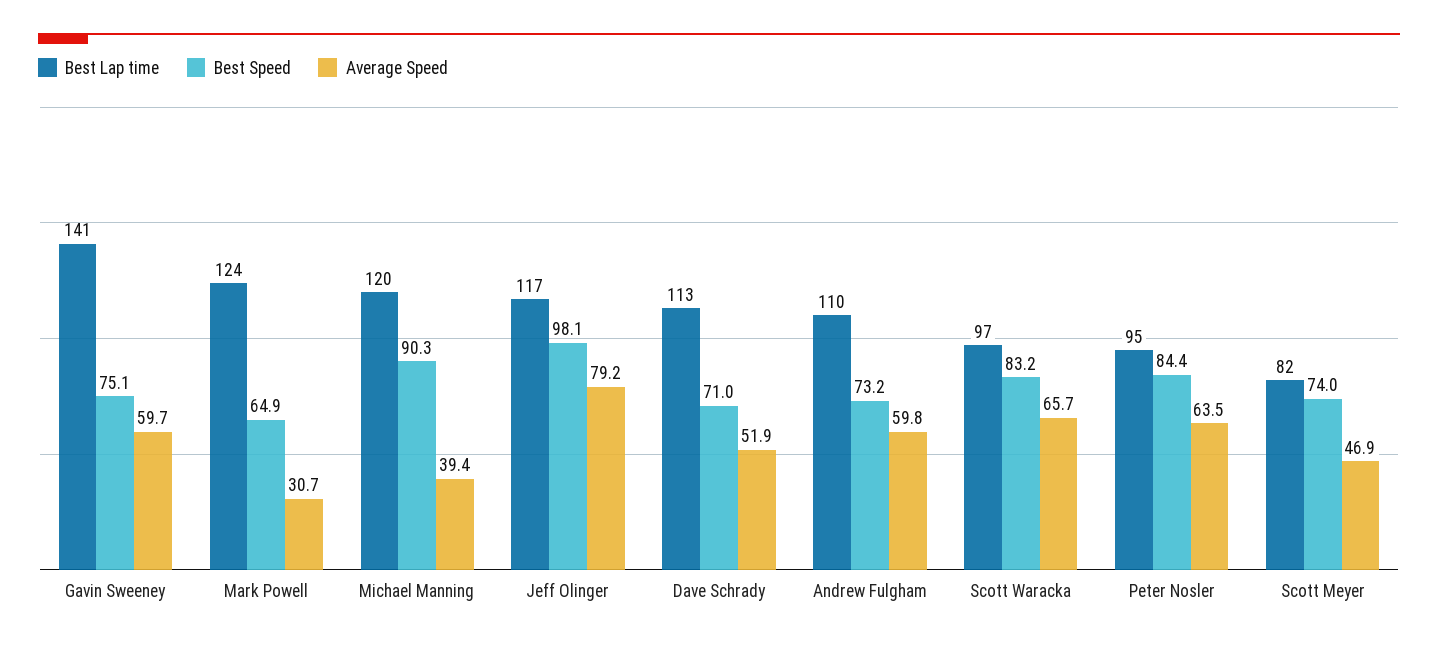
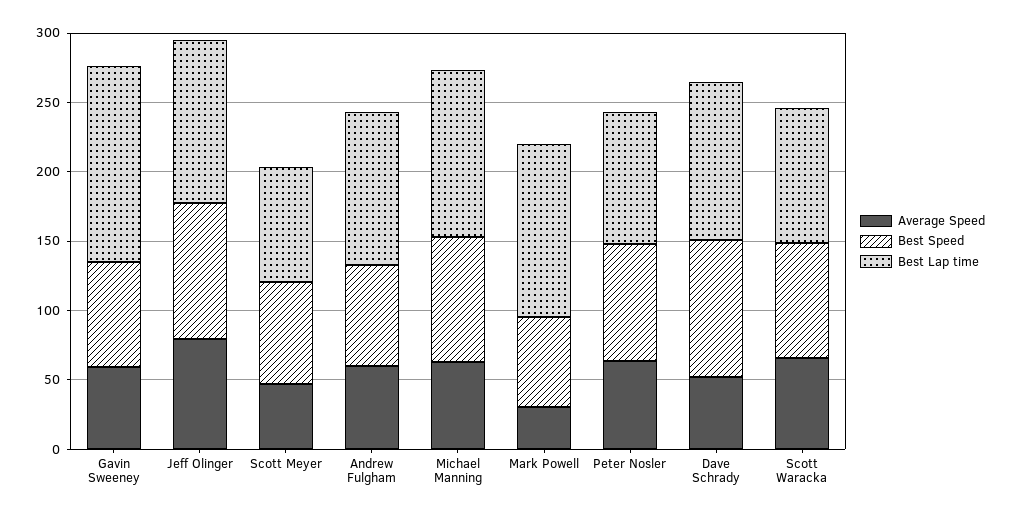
Average Speed, Michael Manning: 39.4 -> 60
Best Speed, Dave Schrady: 71 -> 100

